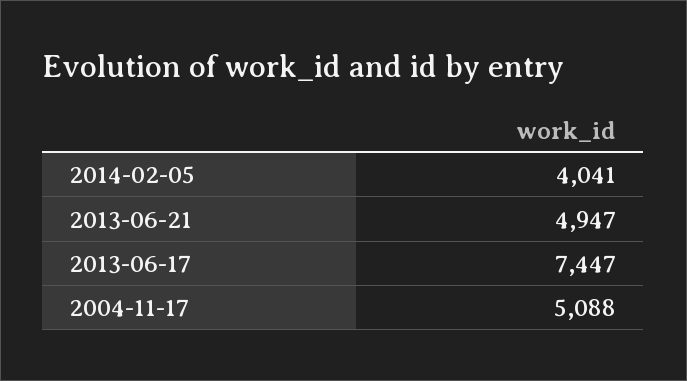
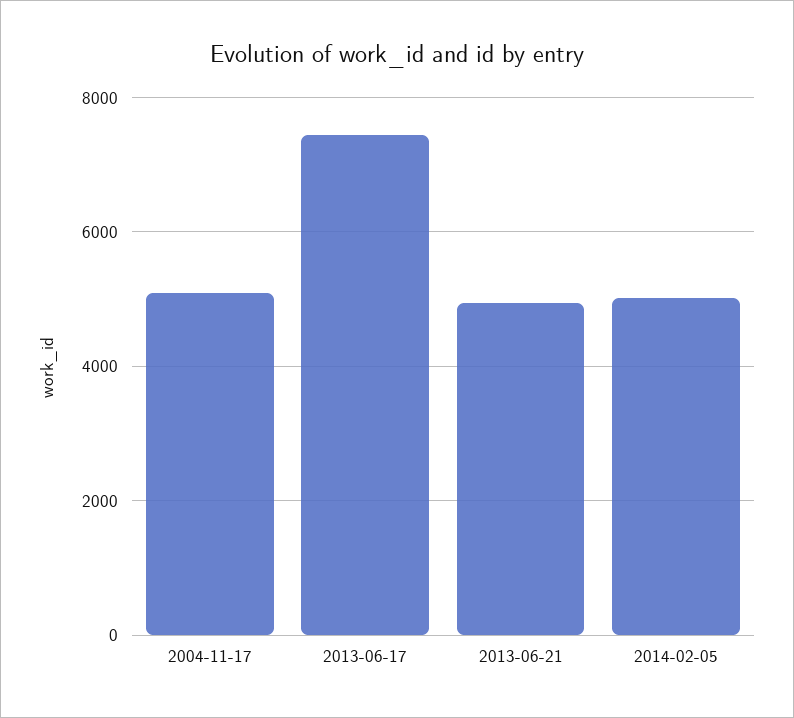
2014-02-05: 4041 -> 5000

